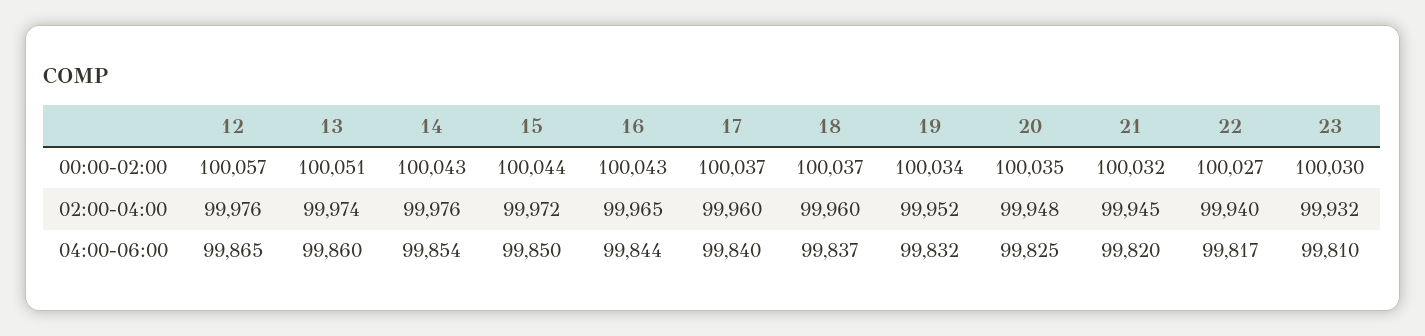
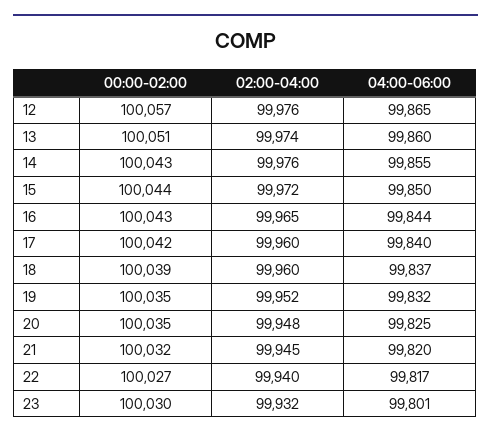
17, 00:00-02:00: 100037 -> 100042
18, 00:00-02:00: 100037 -> 100039
19, 00:00-02:00: 100034 -> 100035
14, 04:00-06:00: 99854 -> 99855
23, 04:00-06:00: 99810 -> 99801

